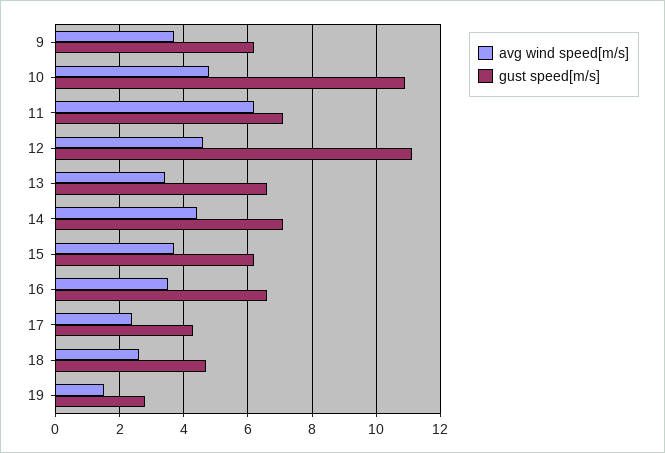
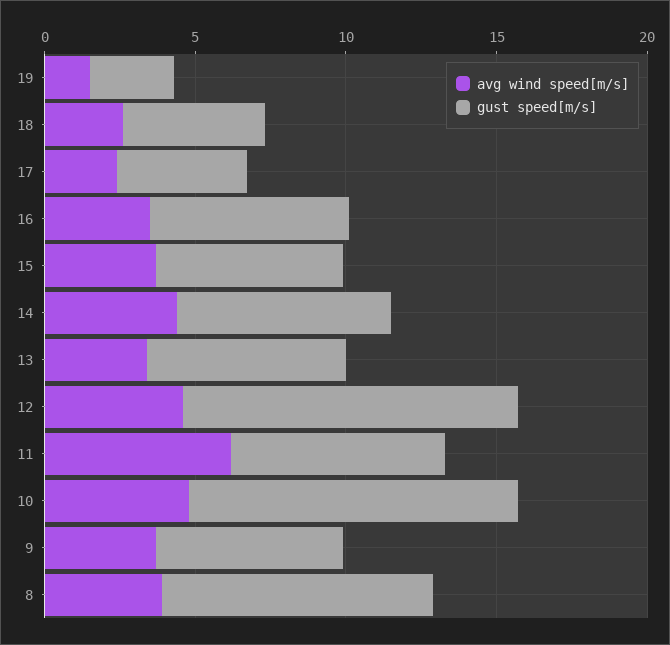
avg wind speed[m/s], 8: none -> 4
gust speed[m/s], 8: none -> 9

